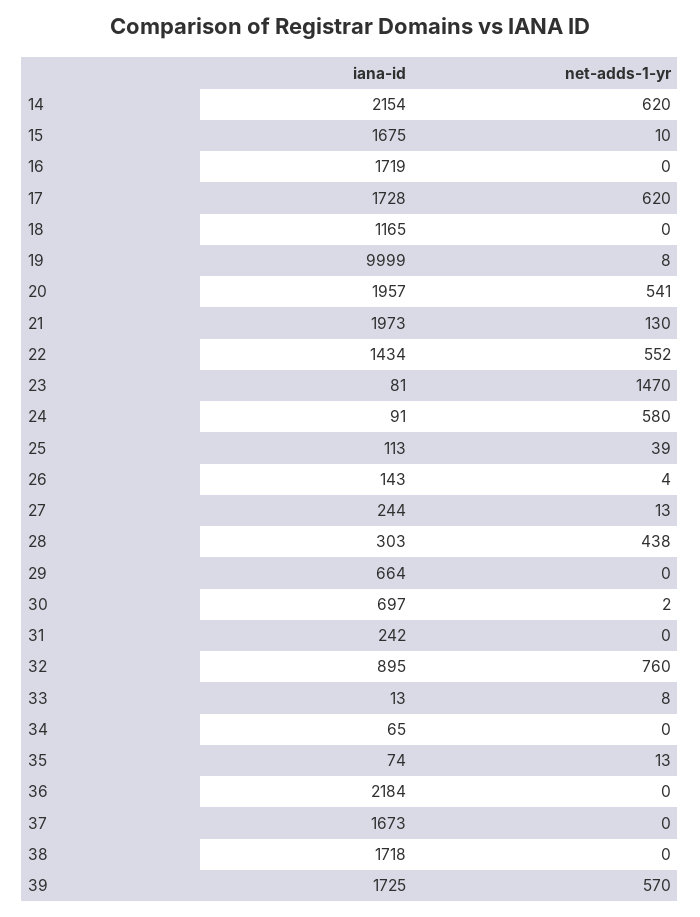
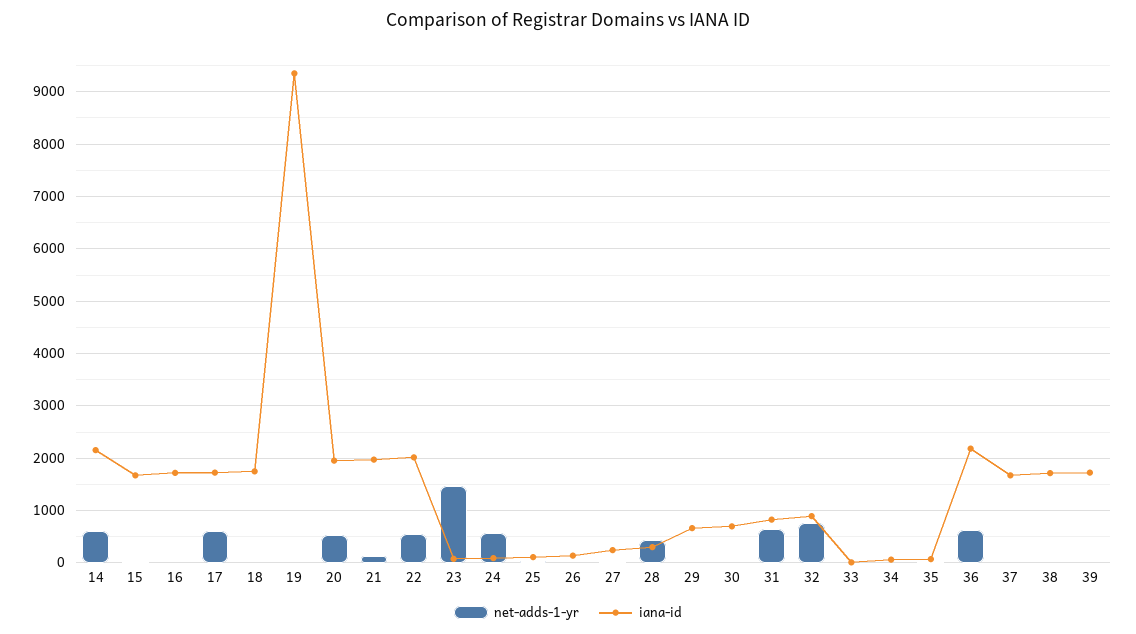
iana-id, 18: 1165 -> 1800
iana-id, 19: 9999 -> 9400
iana-id, 22: 1434 -> 2000
iana-id, 31: 242 -> 800
net-adds-1-yr, 31: 0 -> 600
net-adds-1-yr, 36: 0 -> 600
net-adds-1-yr, 39: 570 -> 0

